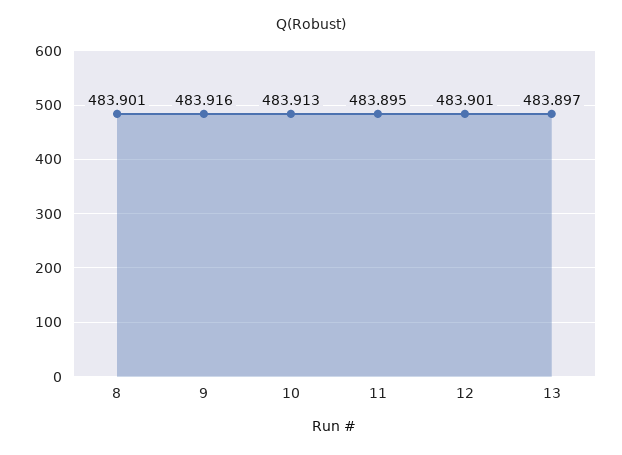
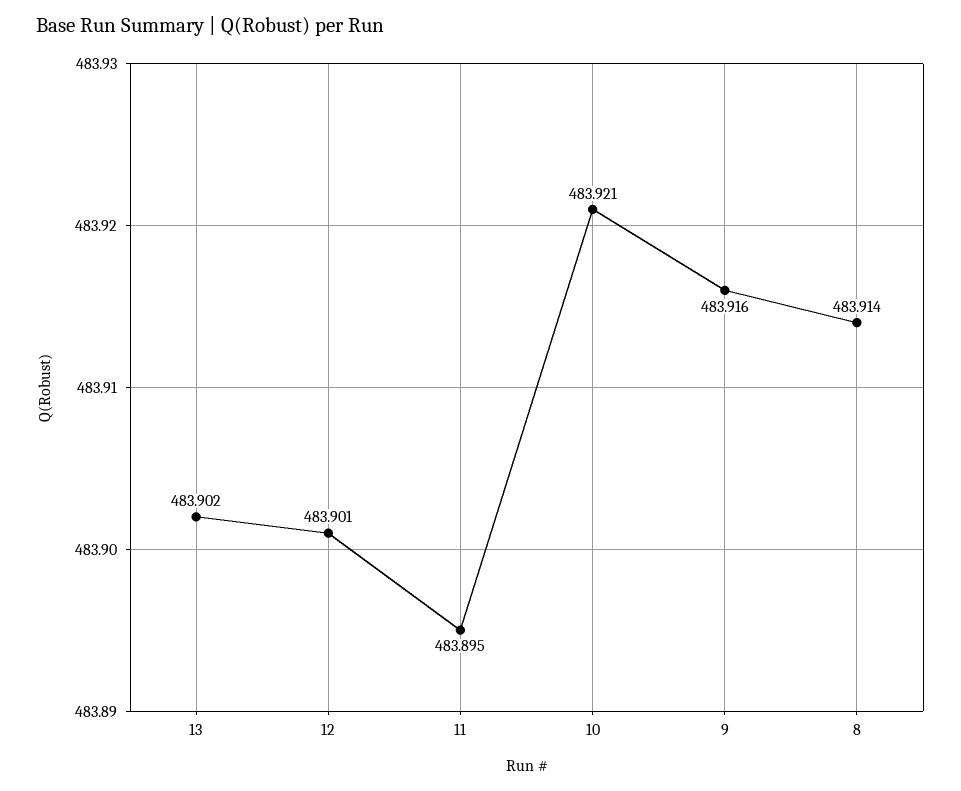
8: 483.901 -> 483.914
10: 483.913 -> 483.921
13: 483.897 -> 483.902

